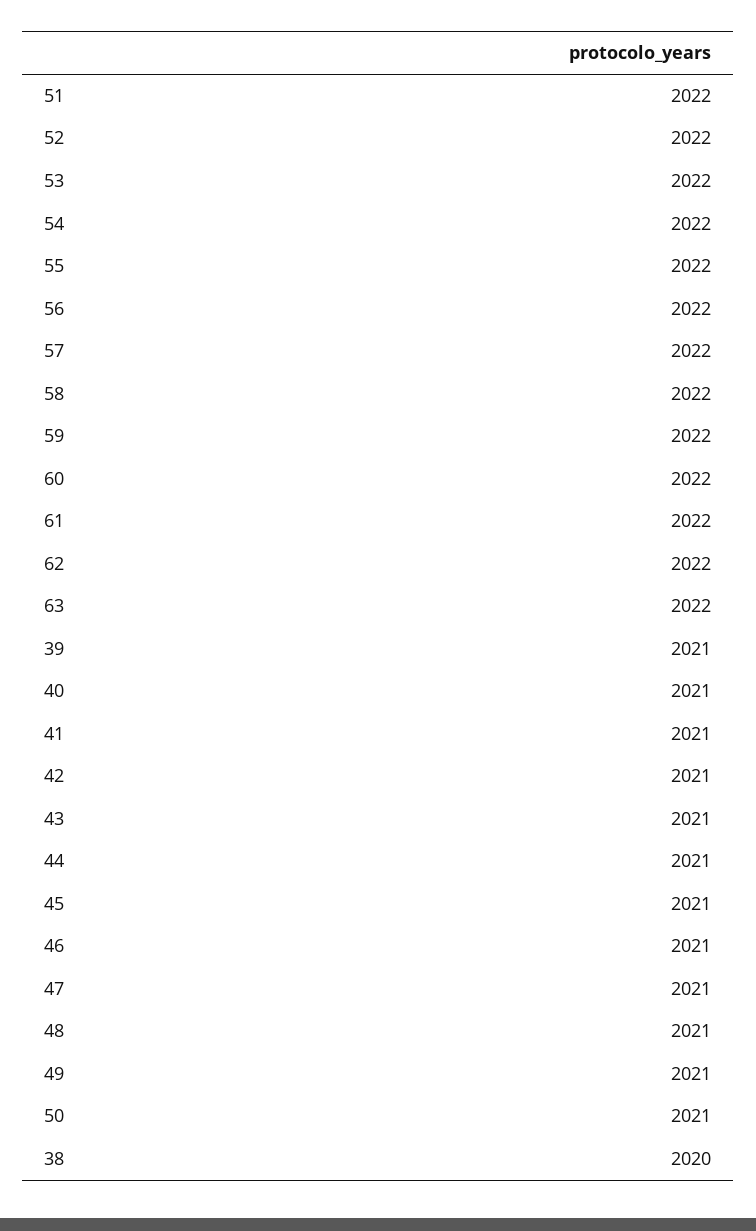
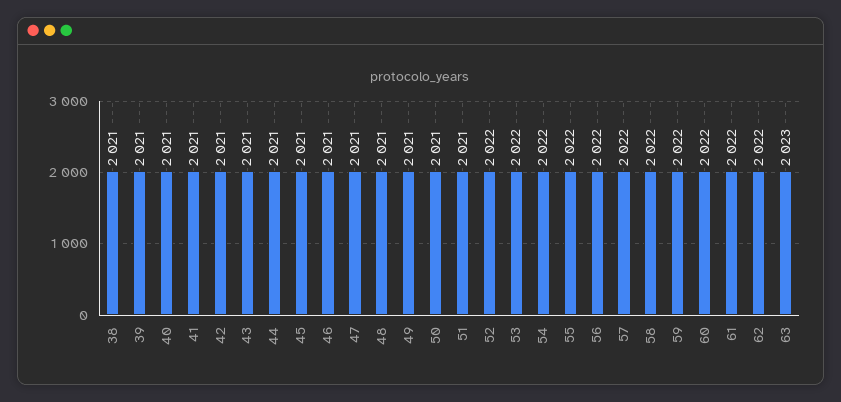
51: 2022 -> 2021
63: 2022 -> 2023
38: 2020 -> 2021

